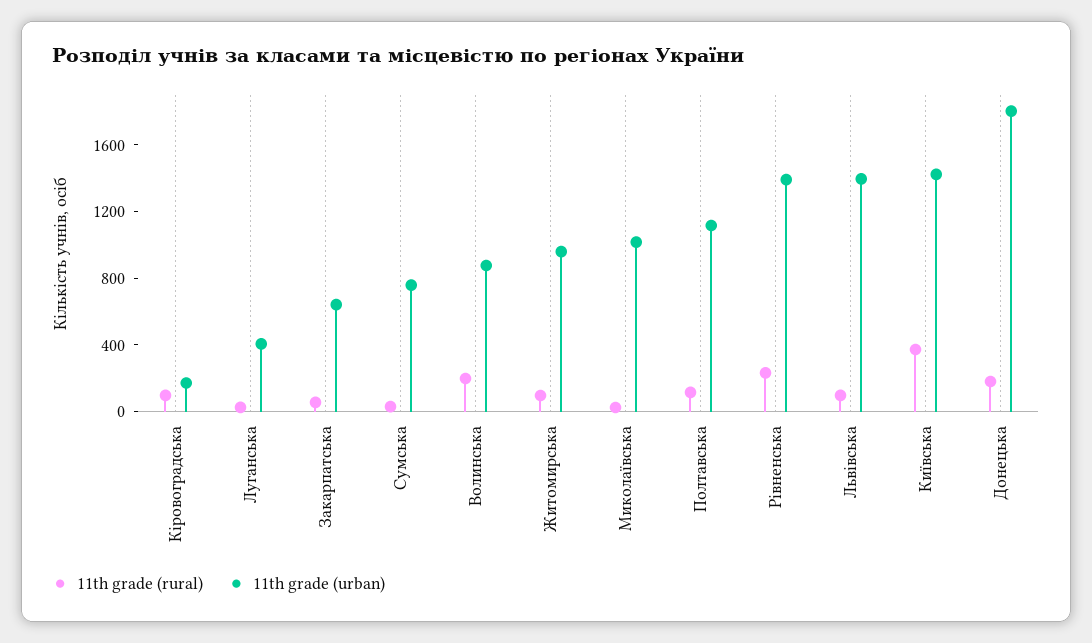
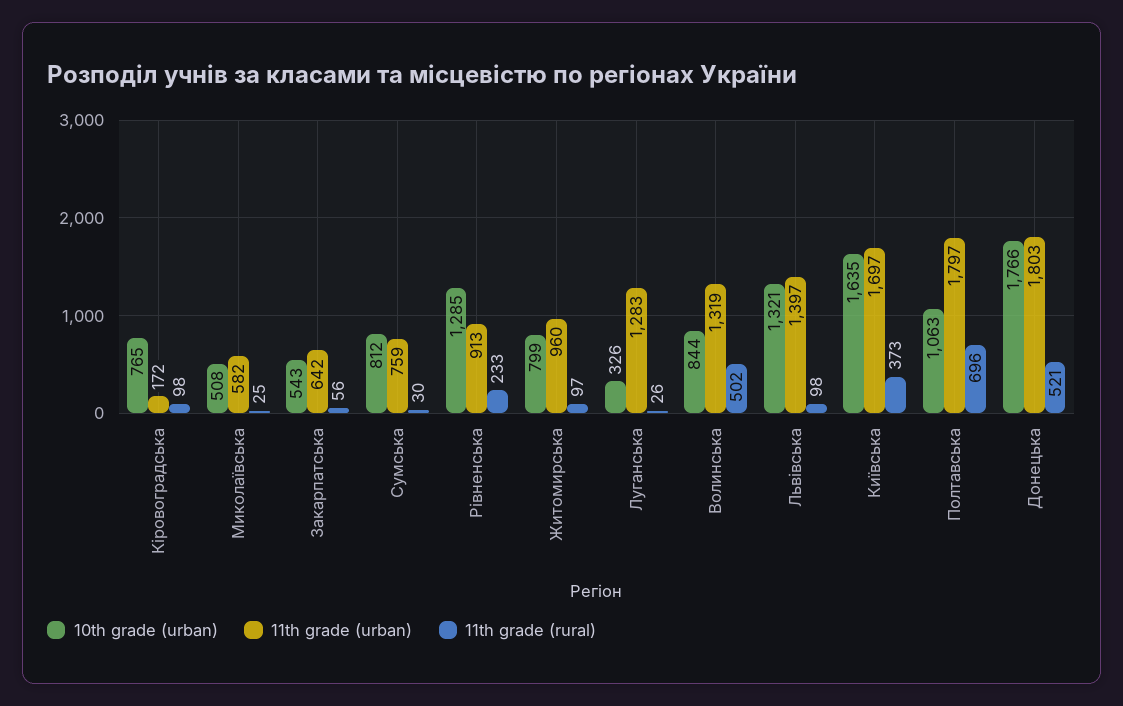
11th grade (urban), Луганська: 400 -> 1283
11th grade (rural), Волинська: 200 -> 502
11th grade (urban), Волинська: 900 -> 1319
11th grade (urban), Миколаївська: 1000 -> 582
11th grade (rural), Полтавська: 100 -> 696
11th grade (urban), Полтавська: 1100 -> 1797
11th grade (urban), Рівненська: 1400 -> 913
11th grade (urban), Київська: 1400 -> 1697
11th grade (rural), Донецька: 200 -> 521
10th grade (urban), Кіровоградська: none -> 765
10th grade (urban), Миколаївська: none -> 508
10th grade (urban), Закарпатська: none -> 543
10th grade (urban), Сумська: none -> 812
10th grade (urban), Рівненська: none -> 1285
10th grade (urban), Житомирська: none -> 799
10th grade (urban), Луганська: none -> 326
10th grade (urban), Волинська: none -> 844
10th grade (urban), Львівська: none -> 1321
10th grade (urban), Київська: none -> 1635
10th grade (urban), Полтавська: none -> 1063
10th grade (urban), Донецька: none -> 1766

